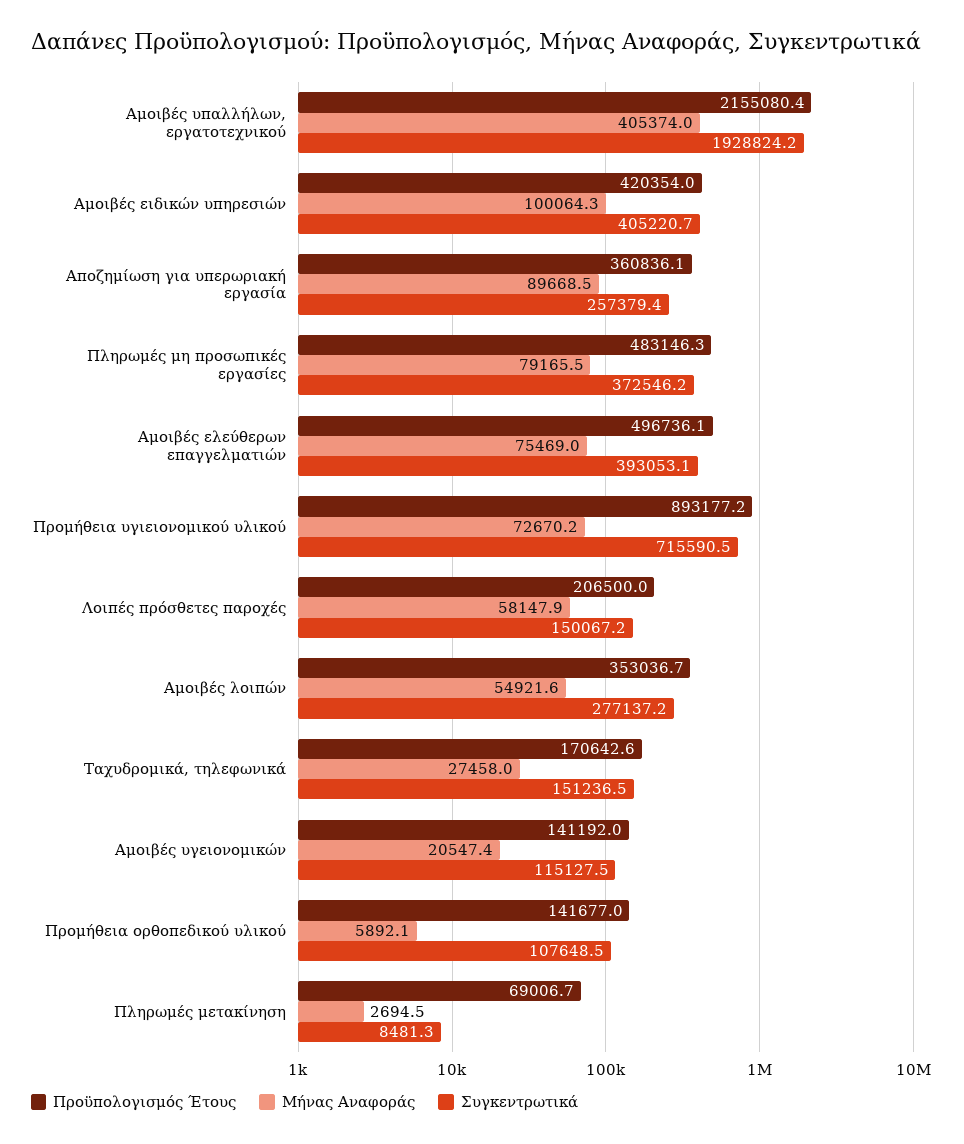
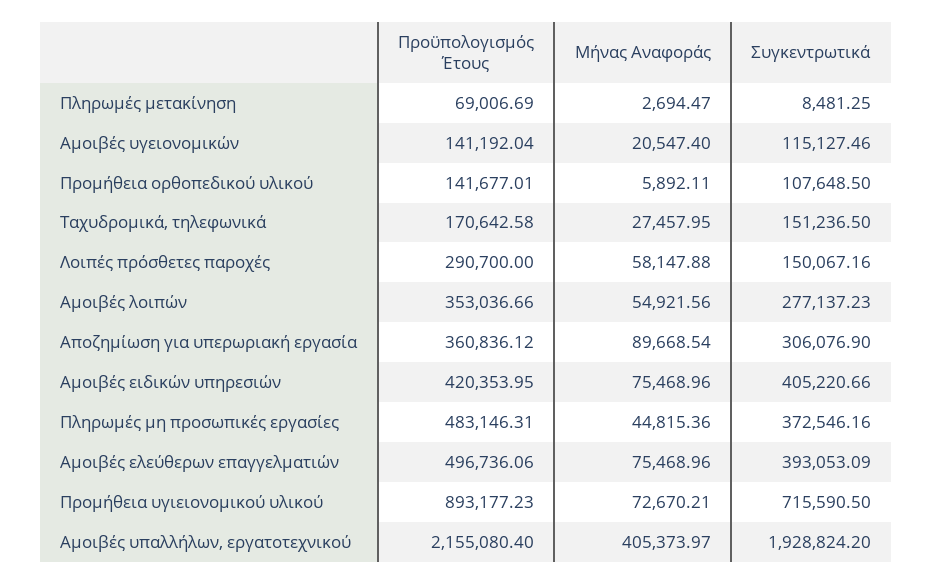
Μήνας Αναφοράς, Αμοιβές ειδικών υπηρεσιών: 100064.3 -> 75468.96
Συγκεντρωτικά, Αποζημίωση για υπερωριακή εργασία: 257379.4 -> 306076.9
Μήνας Αναφοράς, Πληρωμές μη προσωπικές εργασίες: 79165.5 -> 44815.36
Προϋπολογισμός Έτους, Λοιπές πρόσθετες παροχές: 206500 -> 290700

